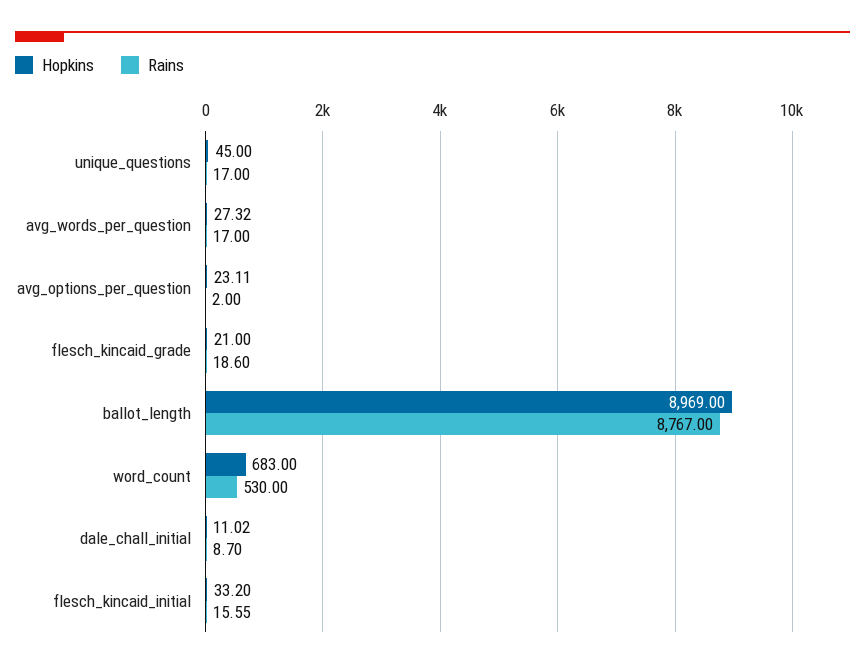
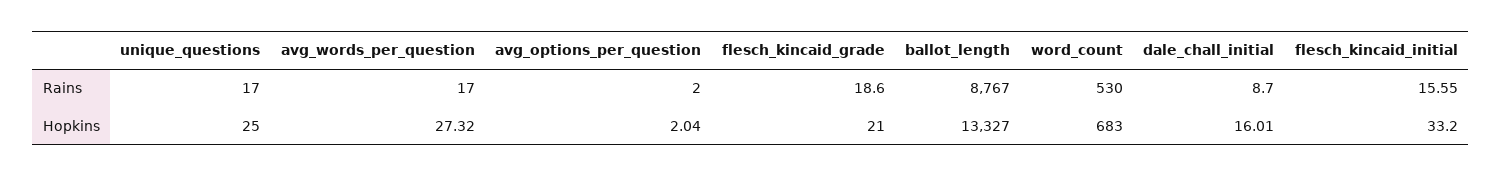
Hopkins, unique_questions: 45 -> 25
Hopkins, avg_options_per_question: 23.11 -> 2.04
Hopkins, ballot_length: 8969 -> 13327
Hopkins, dale_chall_initial: 11.02 -> 16.01

